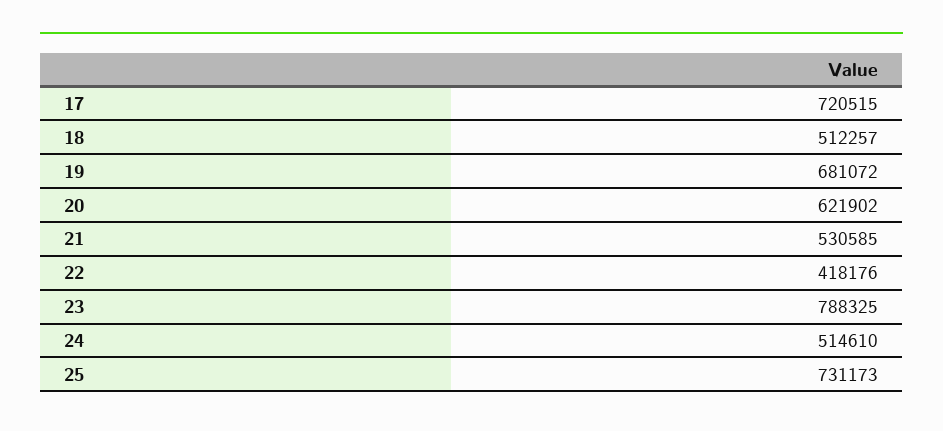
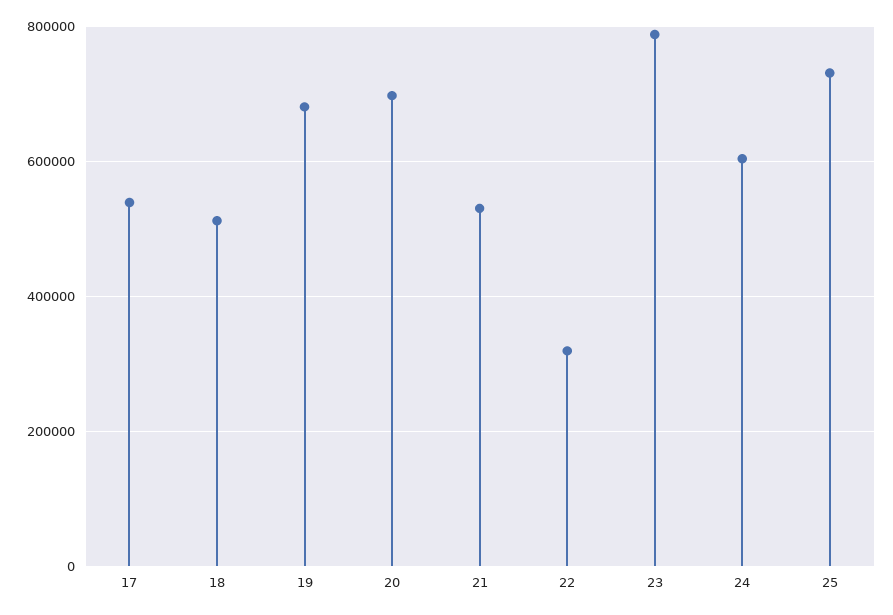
17: 720515 -> 540000
20: 621902 -> 700000
22: 418176 -> 320000
24: 514610 -> 600000

